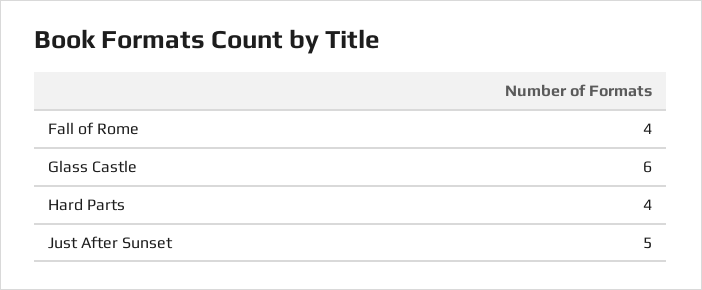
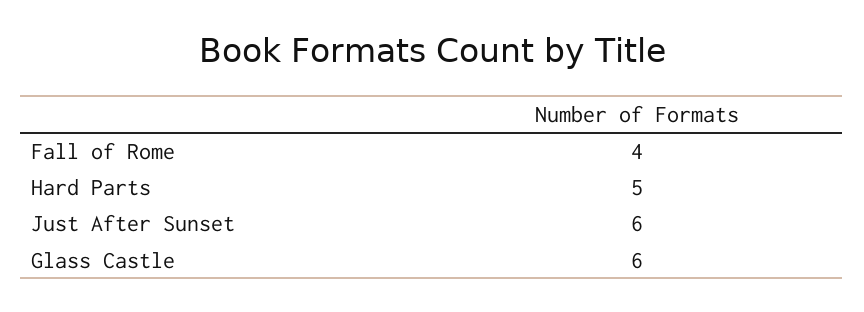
Hard Parts: 4 -> 5
Just After Sunset: 5 -> 6

